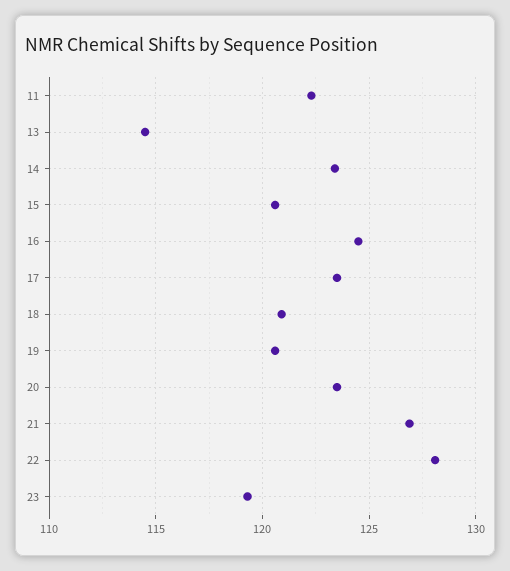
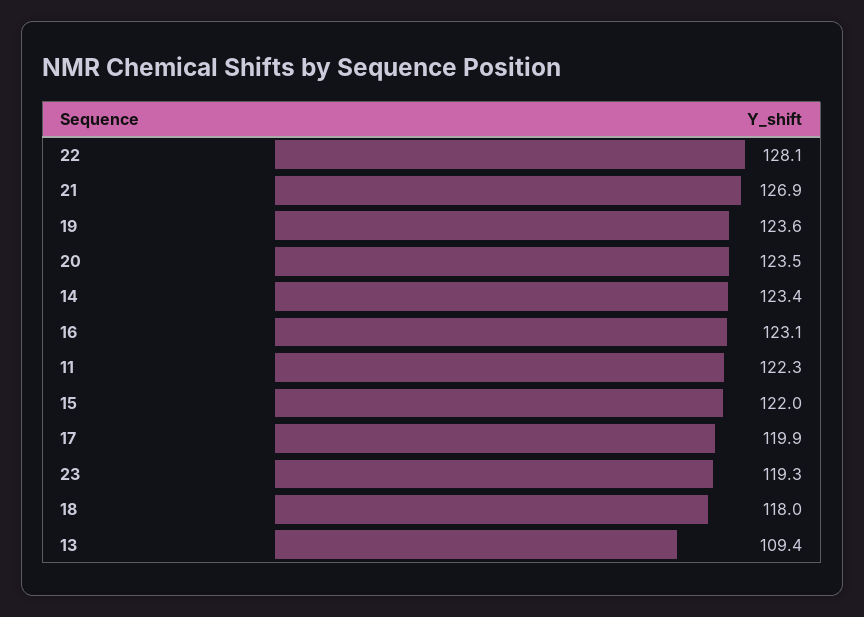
13: 114.5 -> 109.4
15: 120.5 -> 122
16: 124.5 -> 123.1
17: 123.5 -> 119.9
18: 121 -> 118
19: 120.5 -> 123.6

